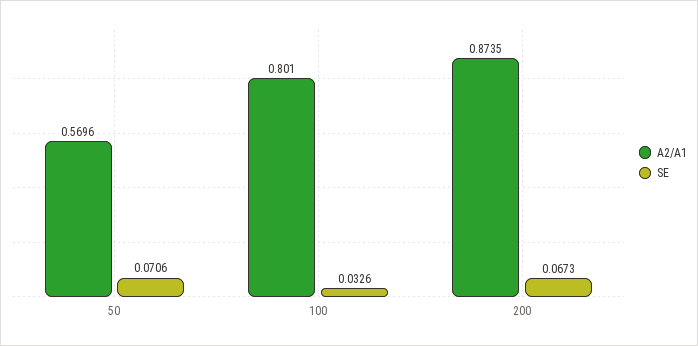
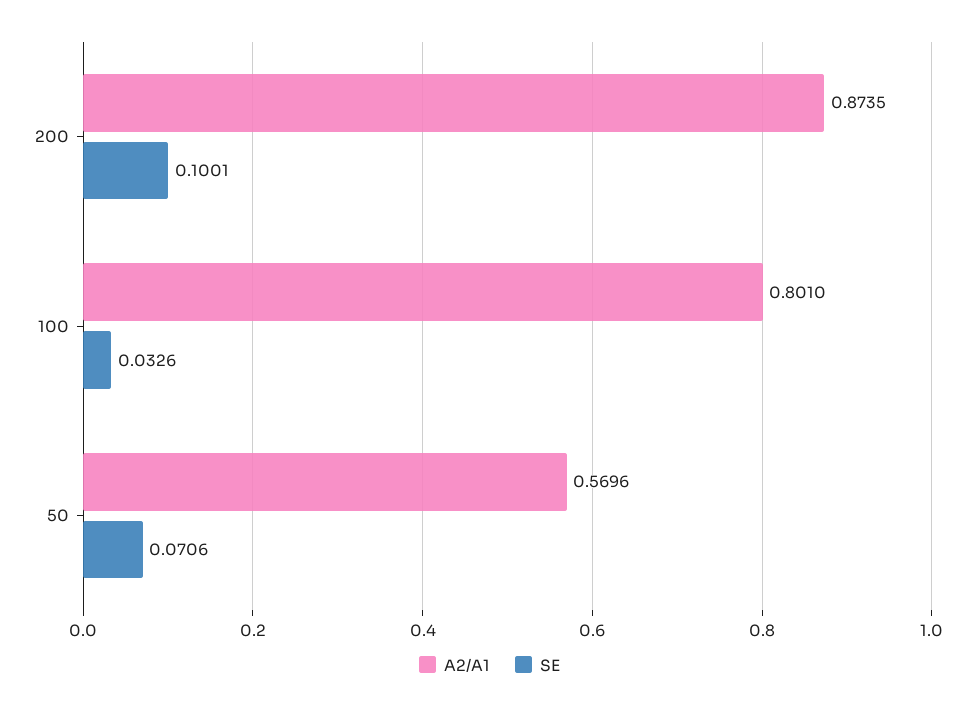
SE, 200: 0.0673 -> 0.1001

